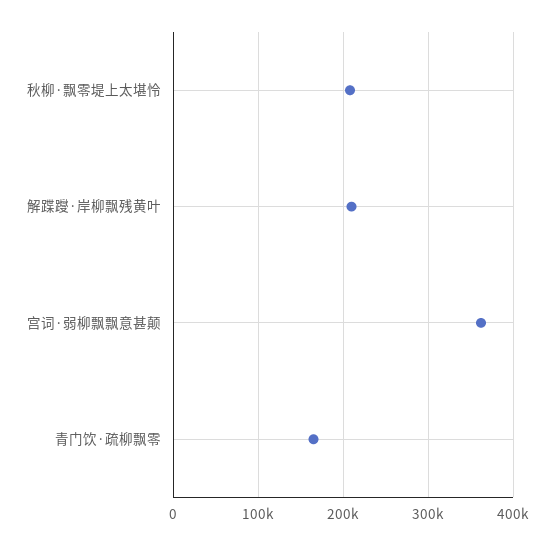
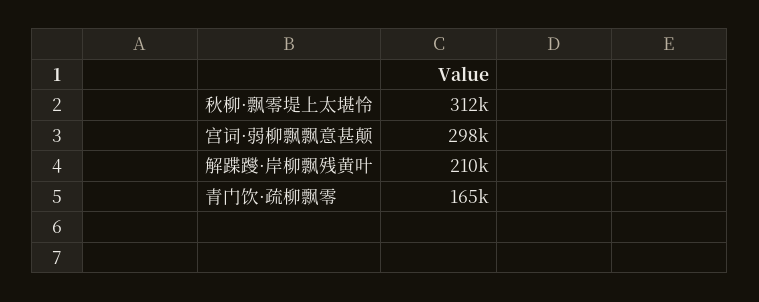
秋柳·飘零堤上太堪怜: 210000 -> 312000
宫词·弱柳飘飘意甚颠: 360000 -> 298000

